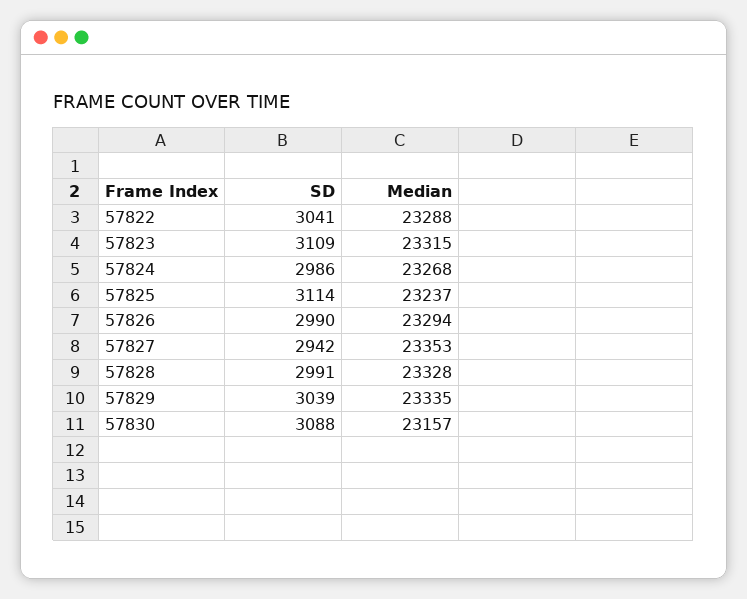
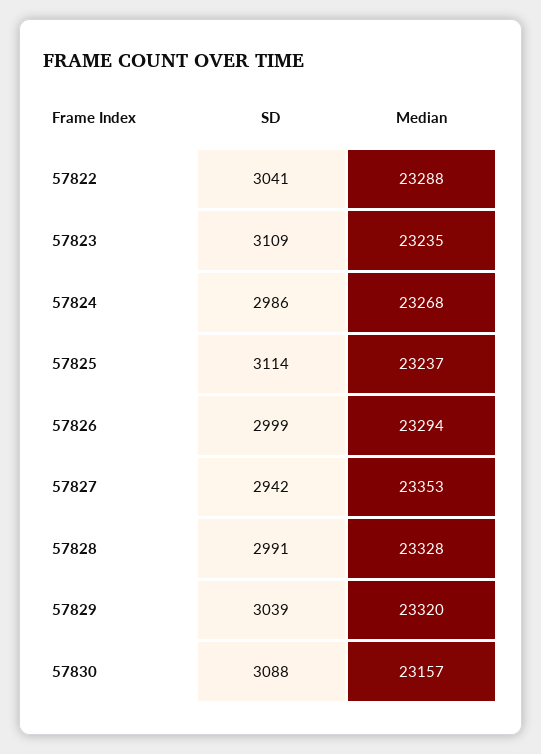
Median, 57823: 23315 -> 23235
SD, 57826: 2990 -> 2999
Median, 57829: 23335 -> 23320

